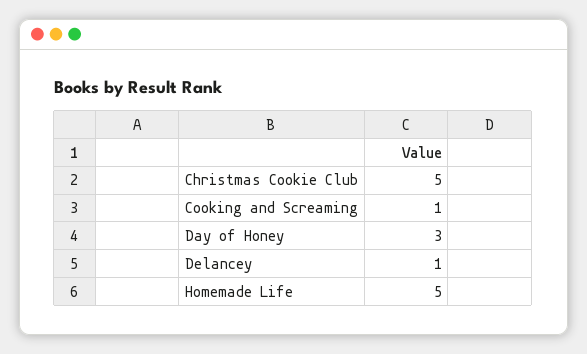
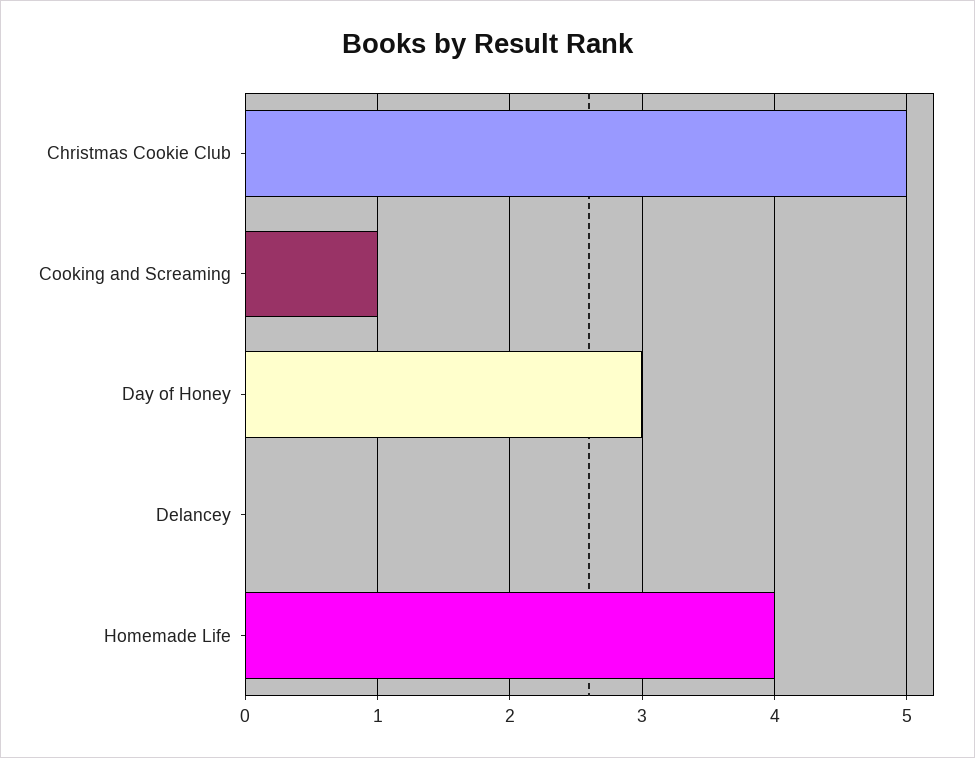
Delancey: 1 -> 0
Homemade Life: 5 -> 4

